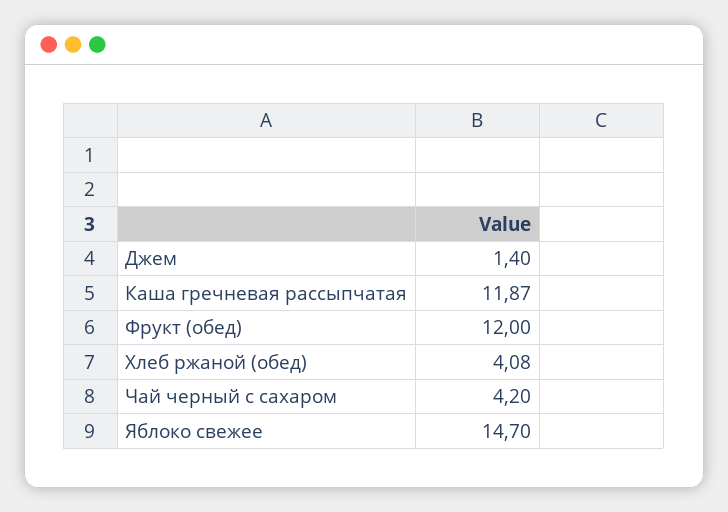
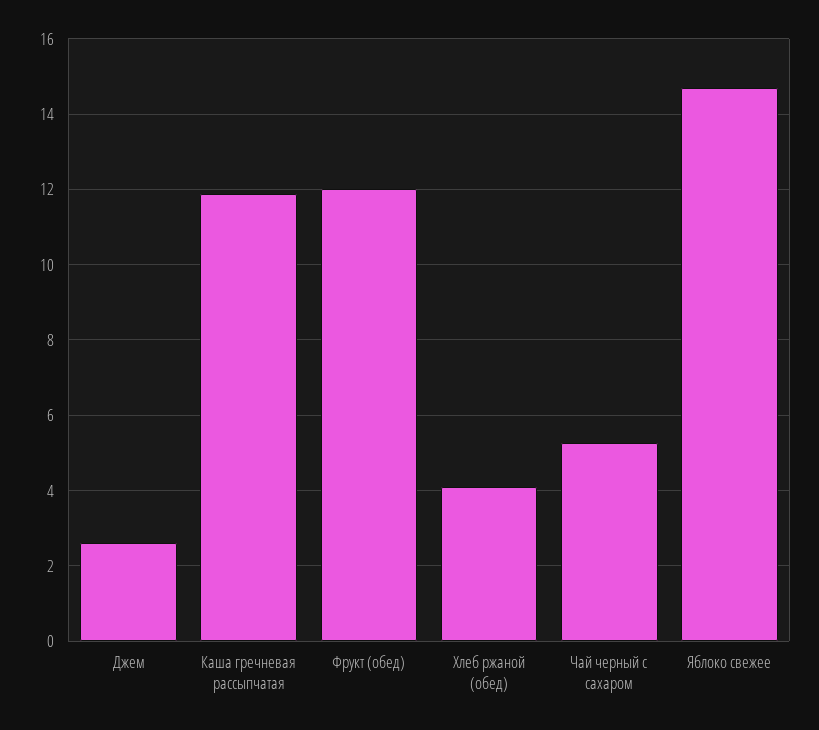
Джем: 1.4 -> 2.6
Чай черный с сахаром: 4.2 -> 5.2

